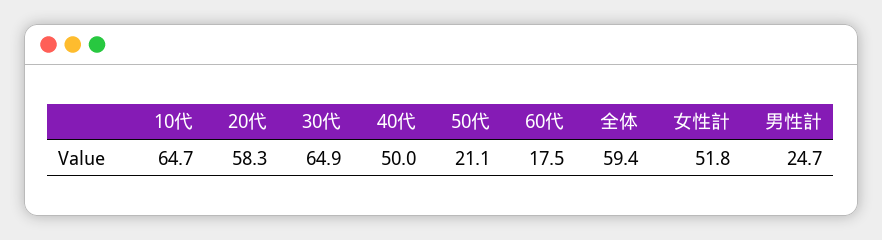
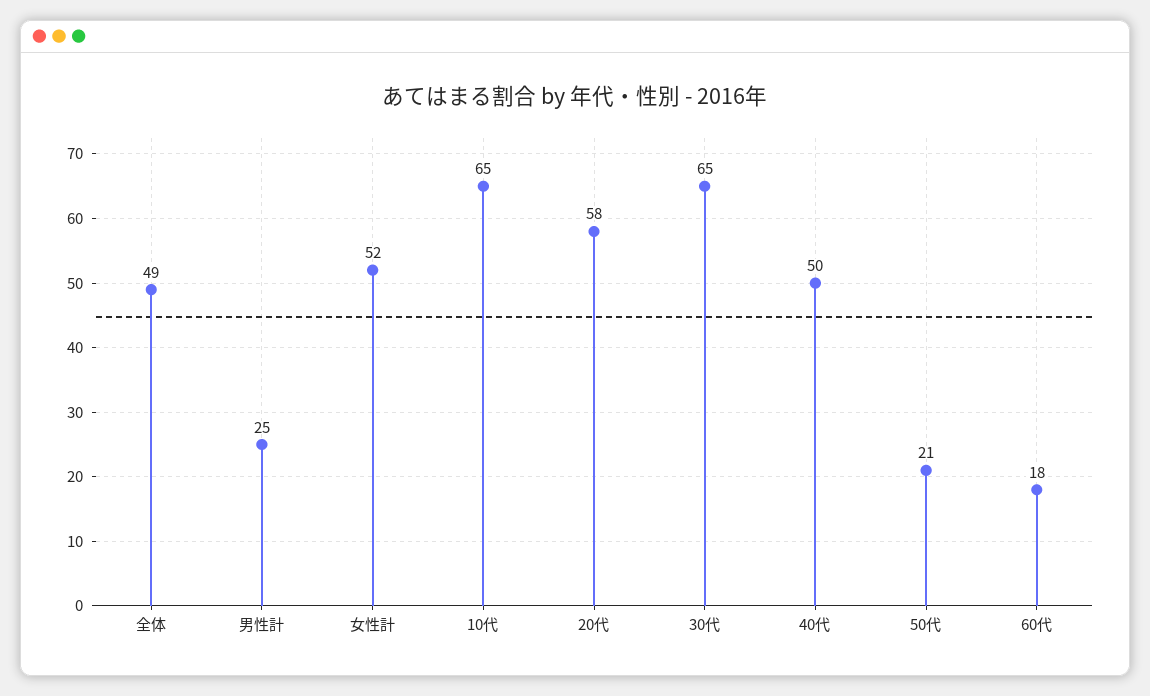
全体: 59.4 -> 49

